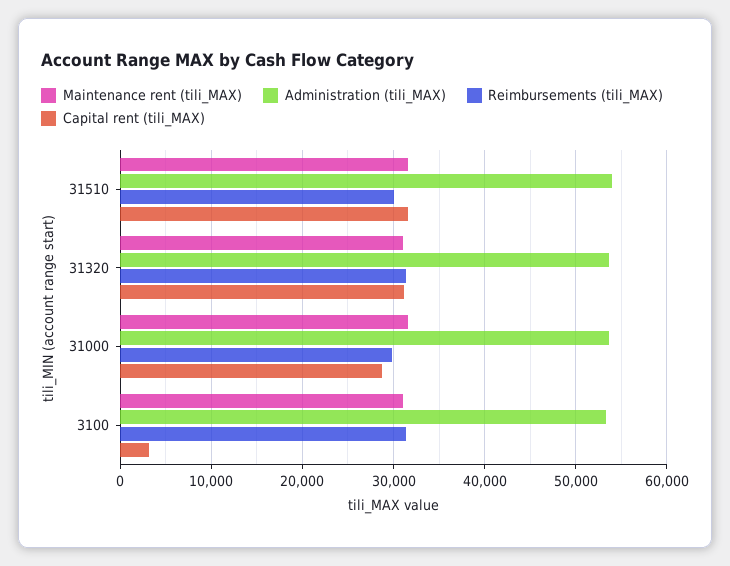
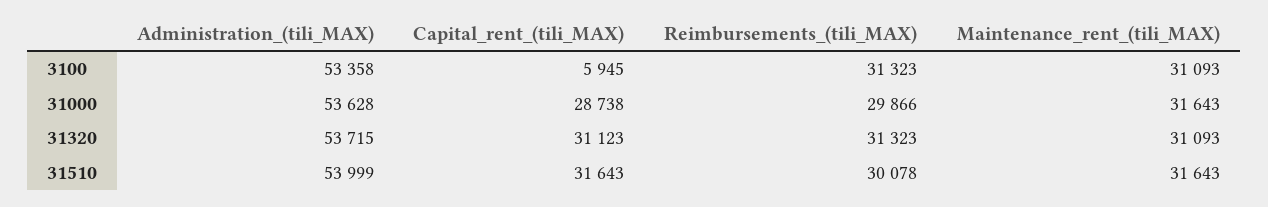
Capital rent (tili_MAX), 3100: 3000 -> 5945

